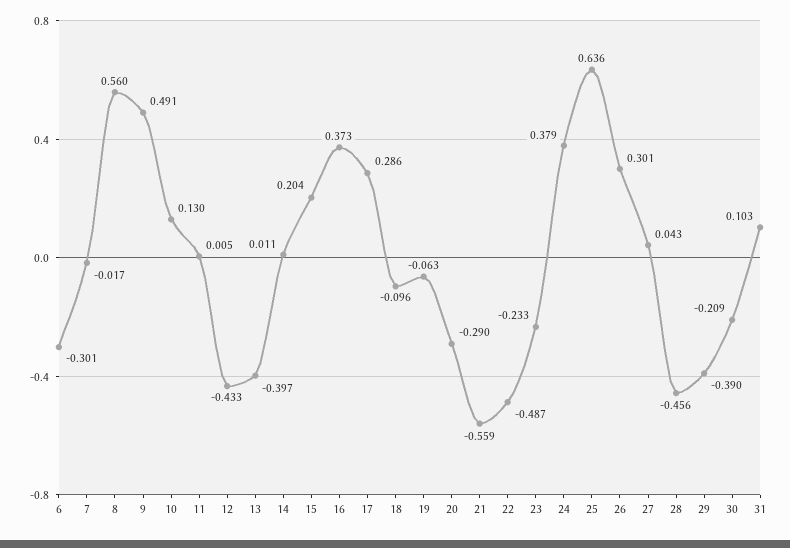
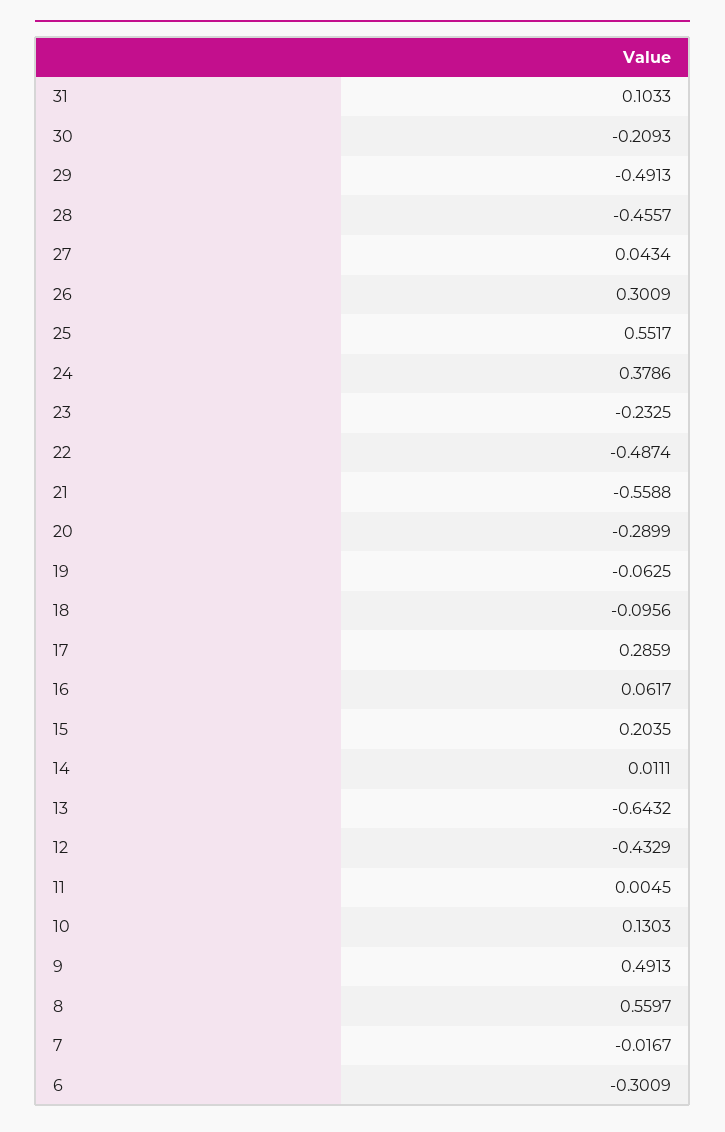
13: -0.397 -> -0.6432
16: 0.373 -> 0.0617
25: 0.636 -> 0.5517
29: -0.39 -> -0.4913

